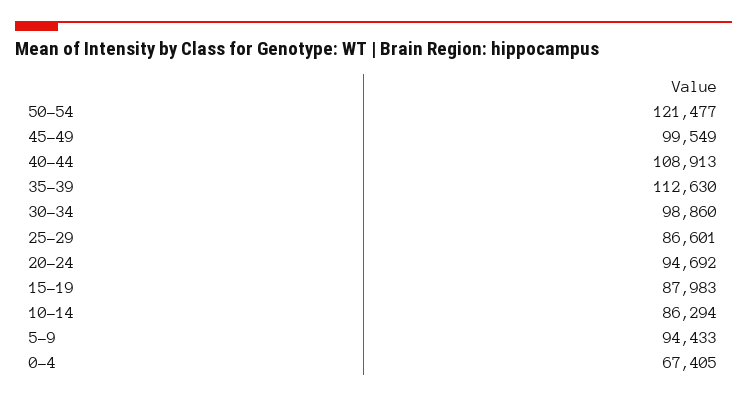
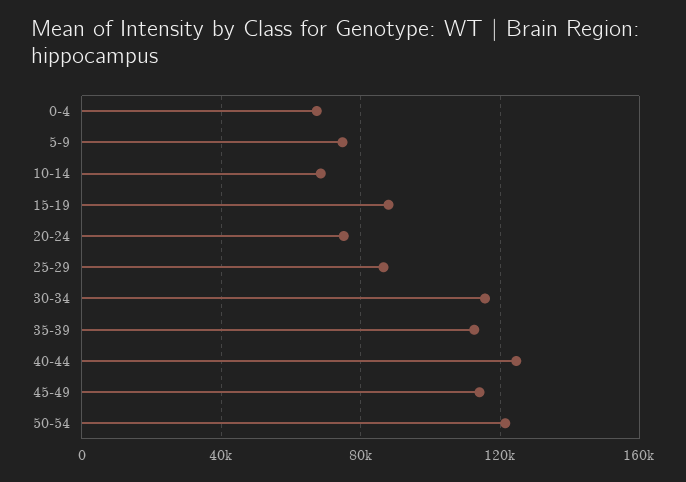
45-49: 99549 -> 115000
40-44: 108913 -> 125000
30-34: 98860 -> 115000
20-24: 94692 -> 75000
10-14: 86294 -> 70000
5-9: 94433 -> 75000

